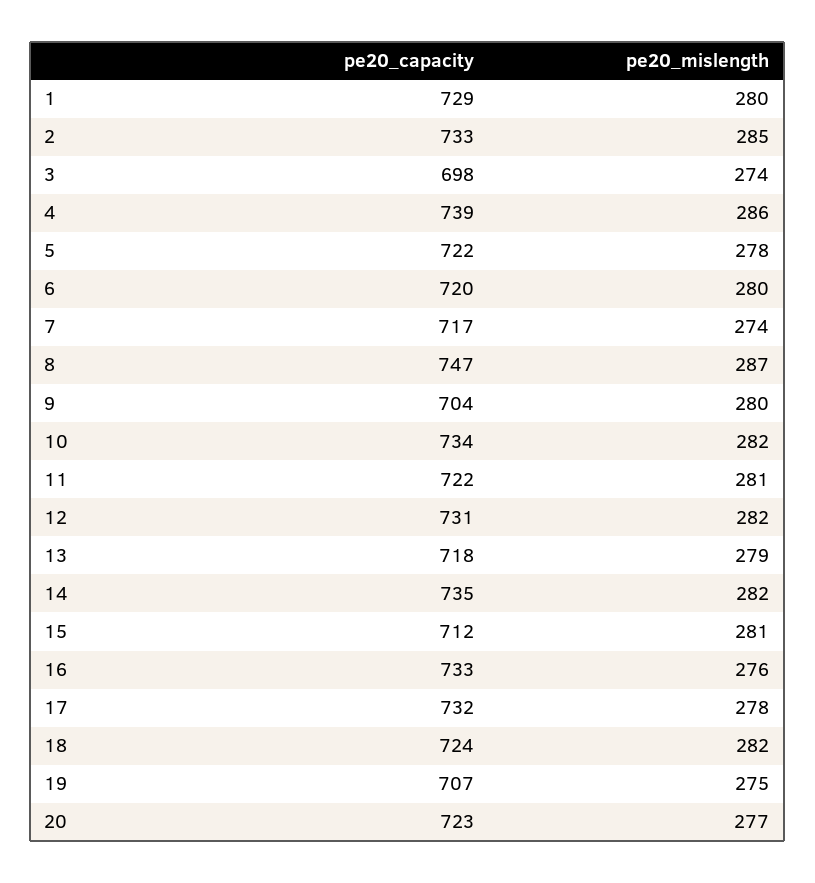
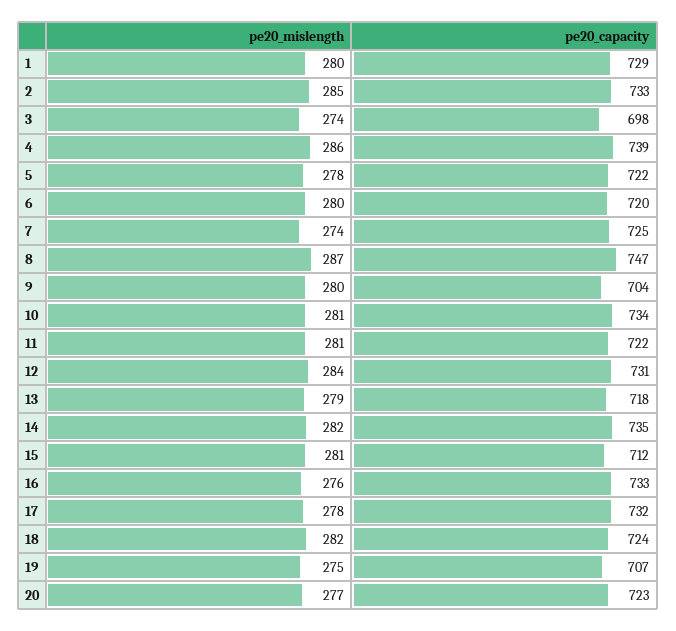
pe20_capacity, 7: 717 -> 725
pe20_mislength, 10: 282 -> 281
pe20_mislength, 12: 282 -> 284

